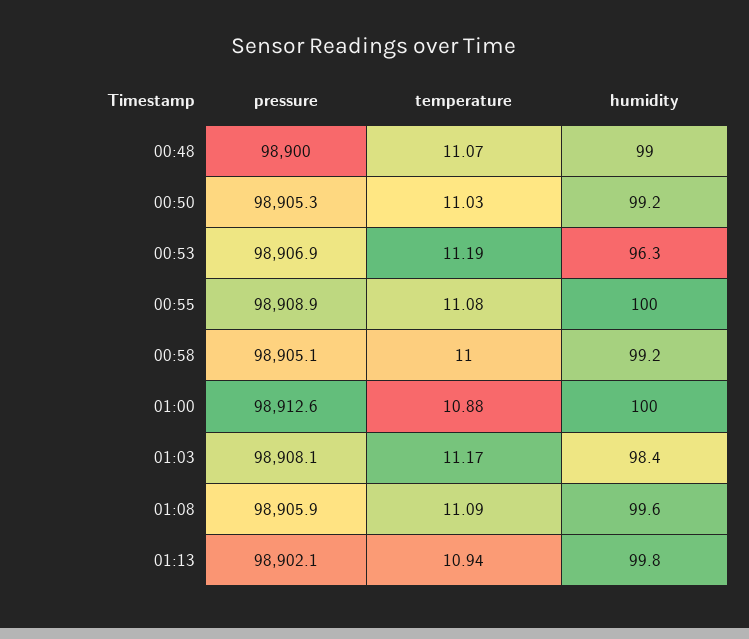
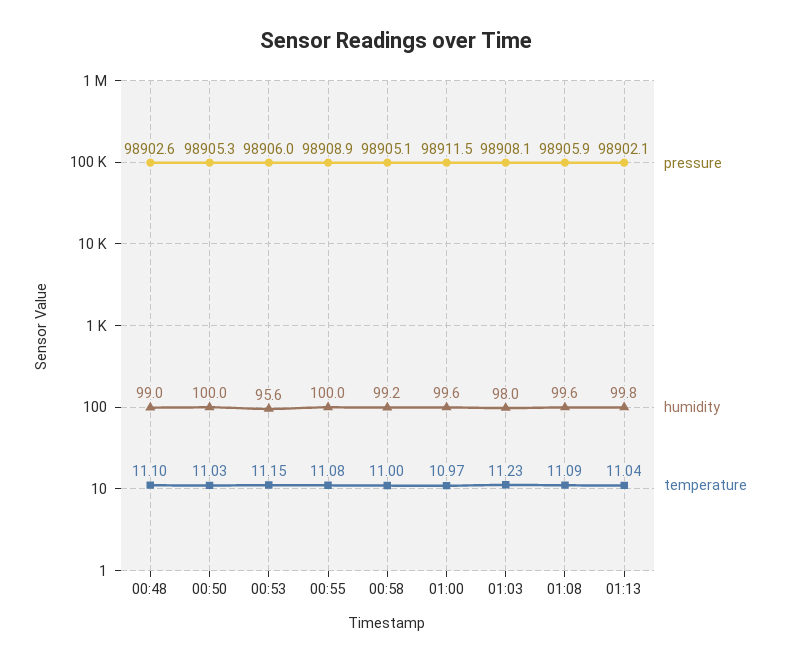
pressure, 00:48: 98900 -> 98902.6
temperature, 00:48: 11.07 -> 11.1
humidity, 00:50: 99.2 -> 100
pressure, 00:53: 98906.9 -> 98906
temperature, 00:53: 11.19 -> 11.15
humidity, 00:53: 96.3 -> 95.6
pressure, 01:00: 98912.6 -> 98911.5
temperature, 01:00: 10.88 -> 10.97
humidity, 01:00: 100 -> 99.6
temperature, 01:03: 11.17 -> 11.23
humidity, 01:03: 98.4 -> 98
temperature, 01:13: 10.94 -> 11.04

